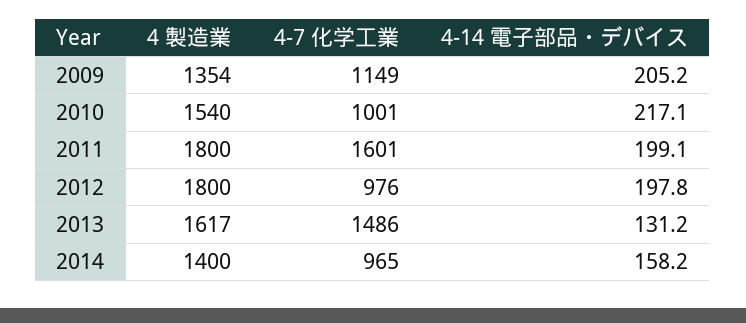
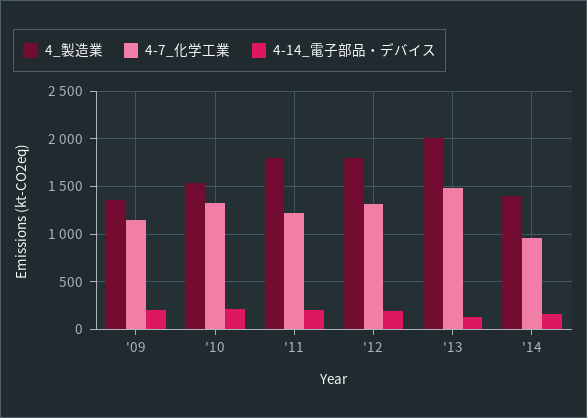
4-7 化学工業, 2010: 1001 -> 1300
4-7 化学工業, 2011: 1601 -> 1200
4-7 化学工業, 2012: 976 -> 1300
4 製造業, 2013: 1617 -> 2000

